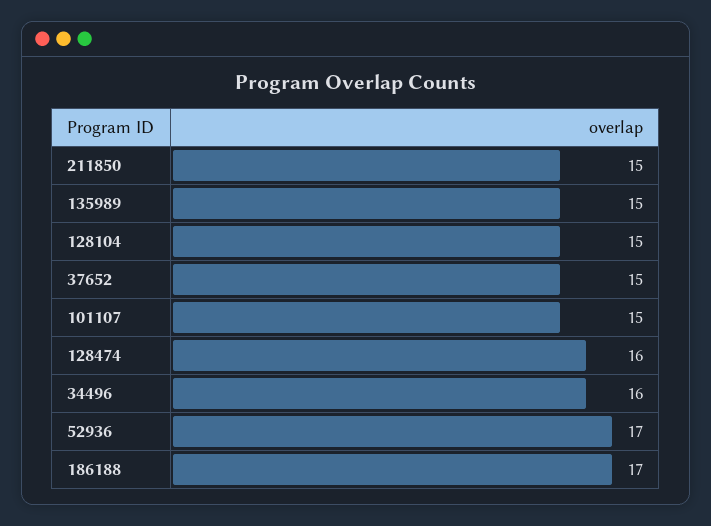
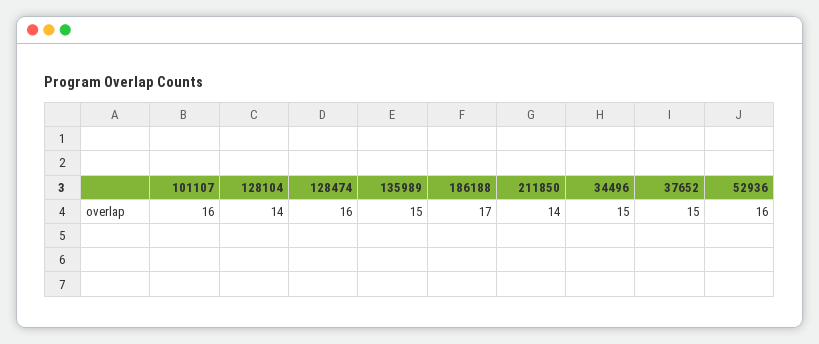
211850: 15 -> 14
128104: 15 -> 14
101107: 15 -> 16
34496: 16 -> 15
52936: 17 -> 16

